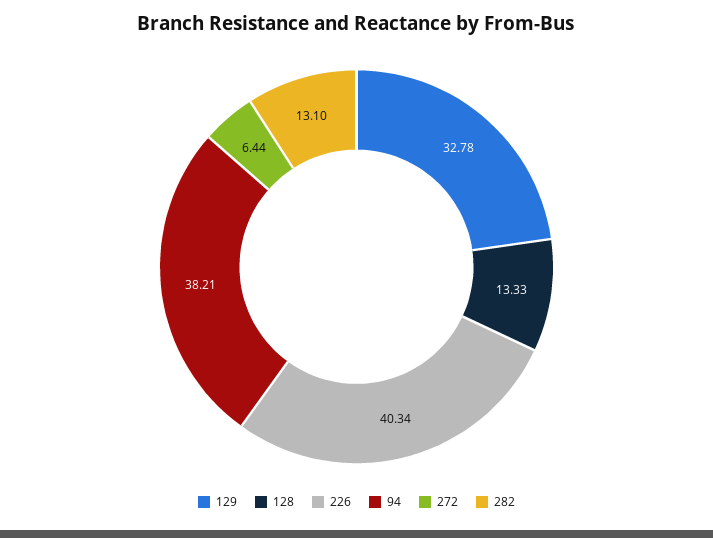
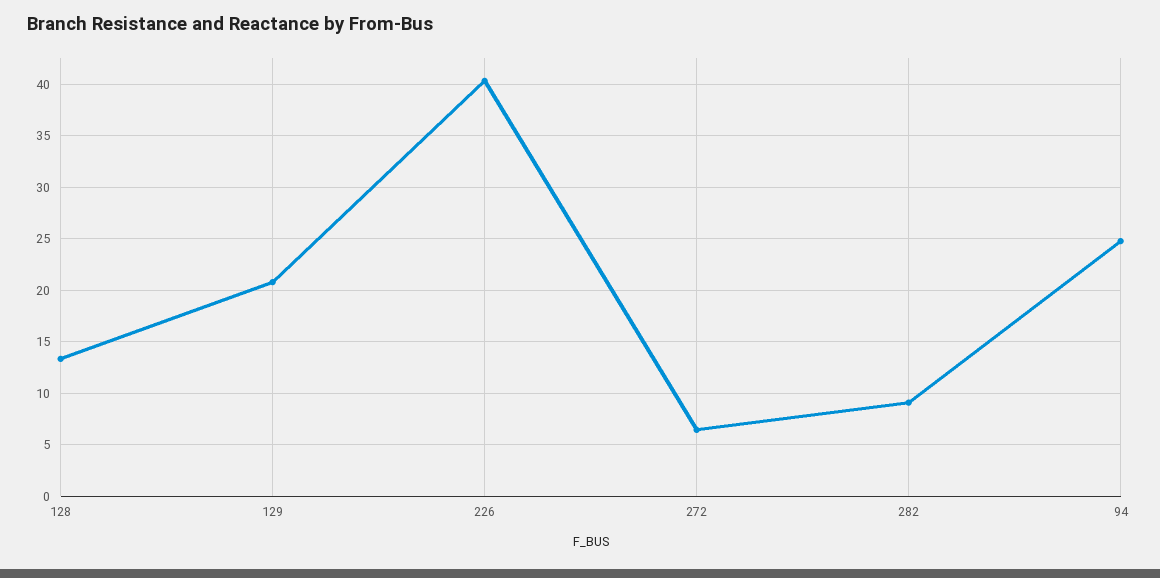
129: 32.78 -> 21
94: 38.21 -> 25
282: 13.1 -> 9

